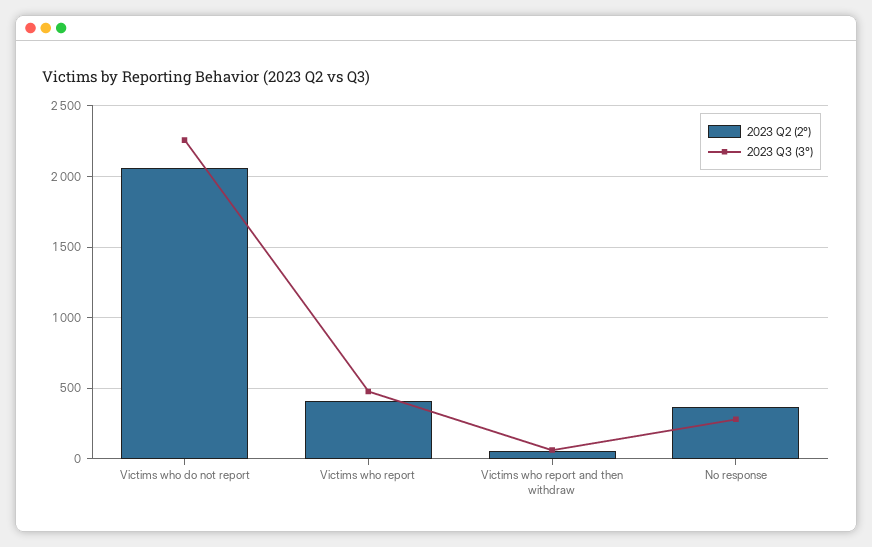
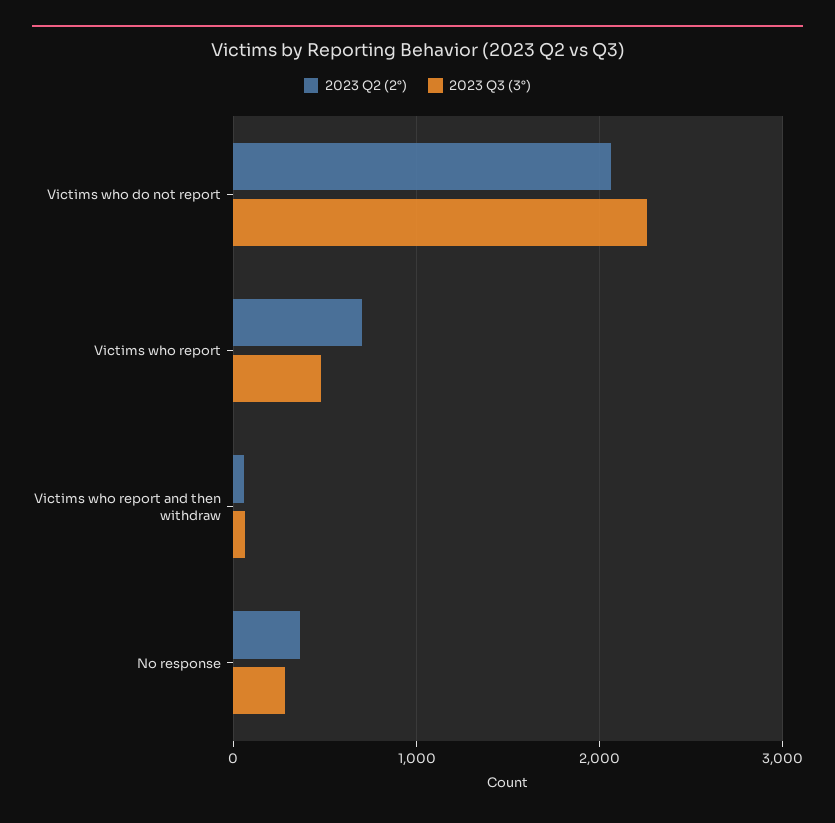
2023 Q2 (2°), Victims who report: 400 -> 700

